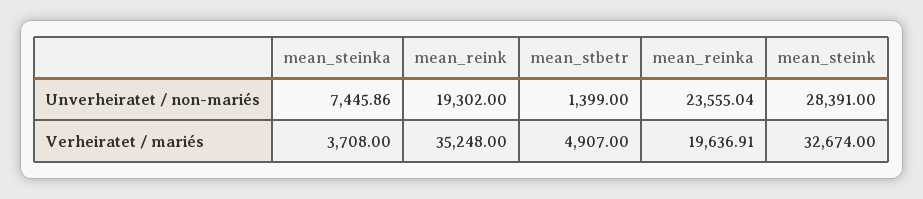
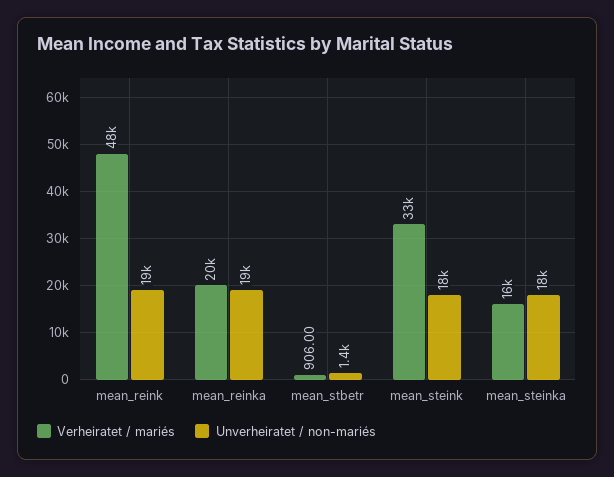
Unverheiratet / non-mariés, mean_steinka: 7445.86 -> 18000
Unverheiratet / non-mariés, mean_reinka: 23555.04 -> 19000
Unverheiratet / non-mariés, mean_steink: 28391 -> 18000
Verheiratet / mariés, mean_steinka: 3708 -> 16000
Verheiratet / mariés, mean_reink: 35248 -> 48000
Verheiratet / mariés, mean_stbetr: 4907 -> 906

